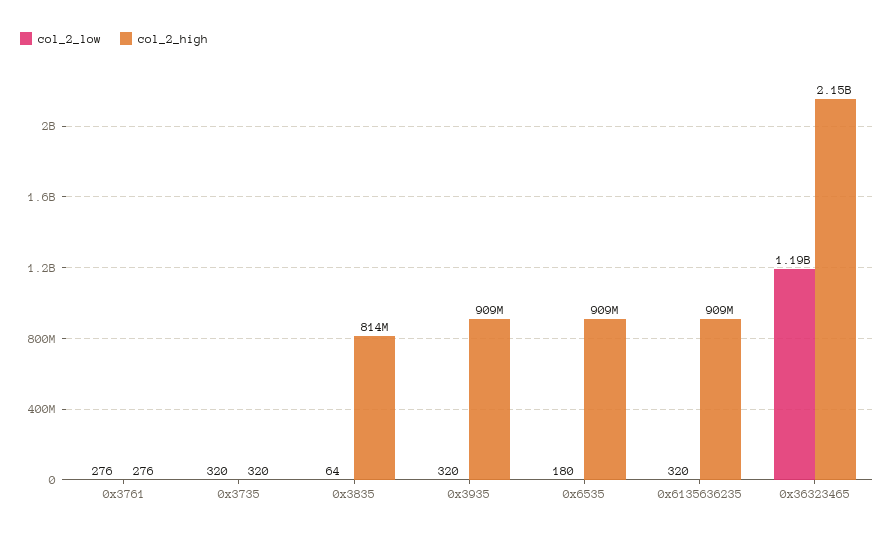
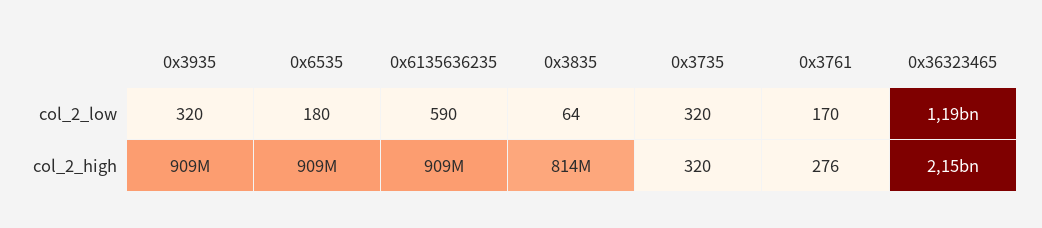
col_2_low, 0x3761: 276 -> 170
col_2_low, 0x6135636235: 320 -> 590

